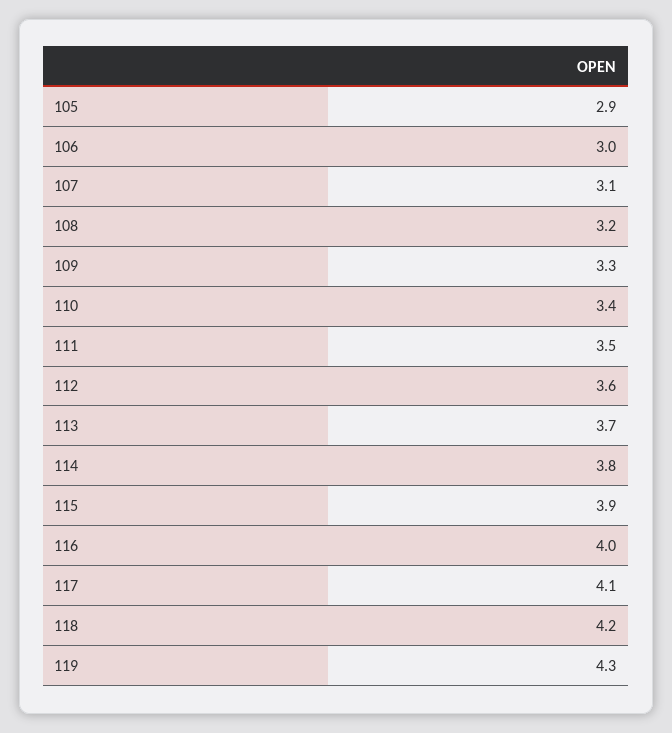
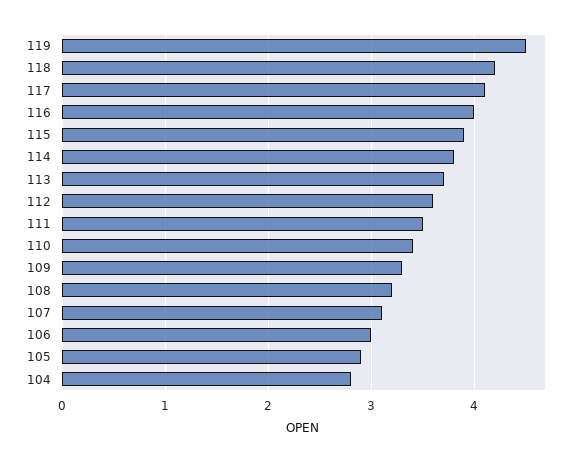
119: 4.3 -> 4.5
104: none -> 2.8

